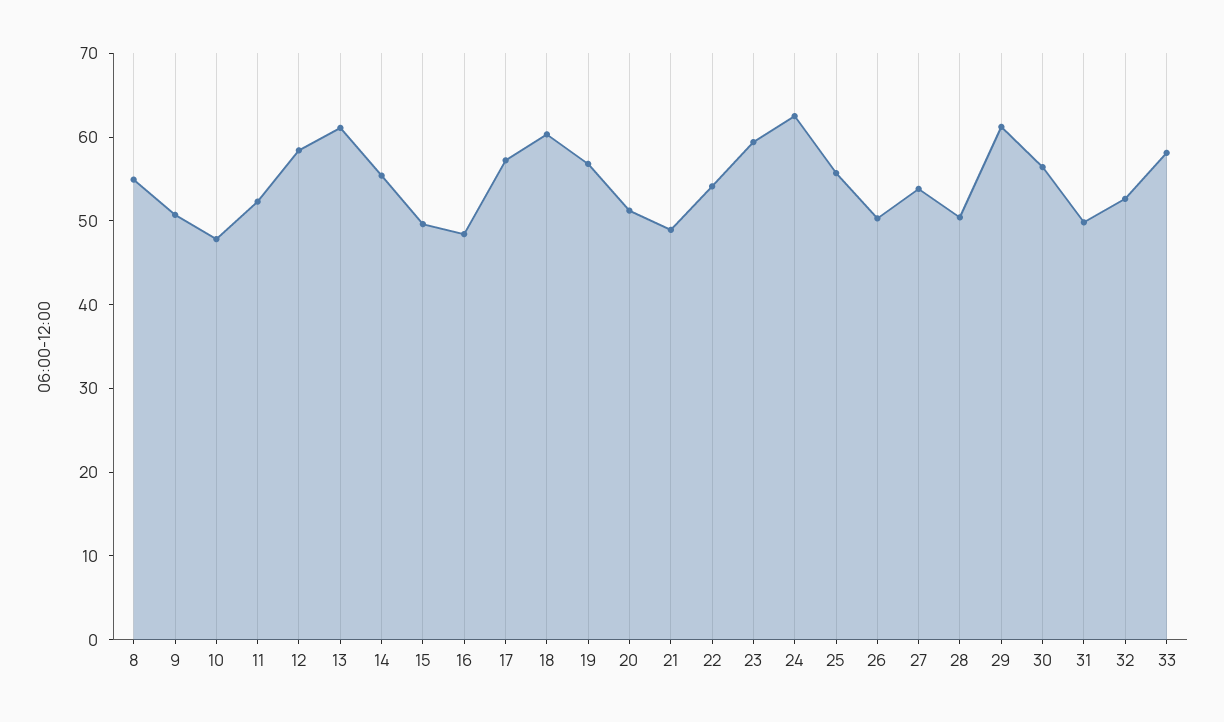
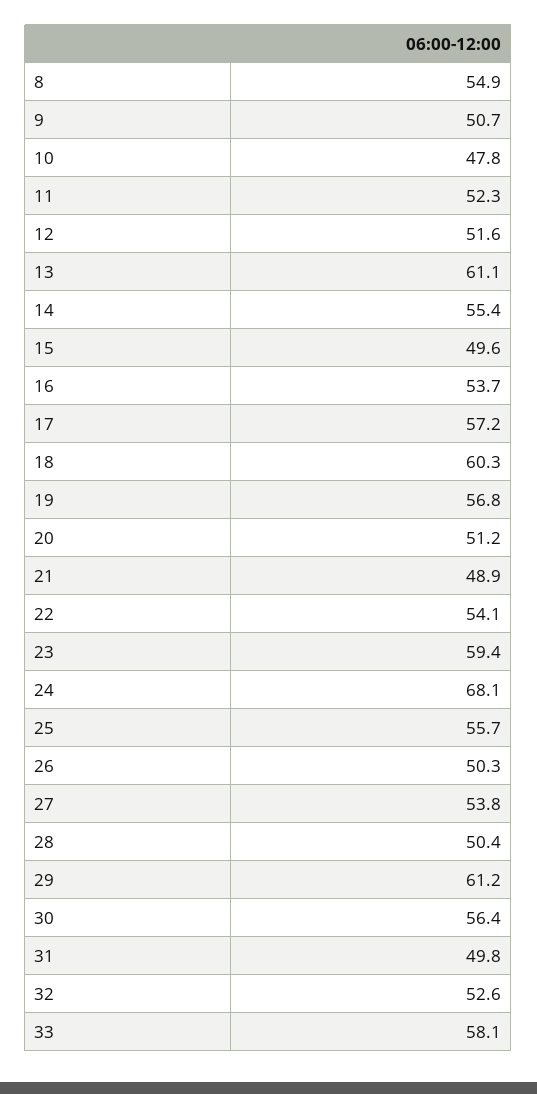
12: 58 -> 51.6
16: 48 -> 53.7
24: 62 -> 68.1

